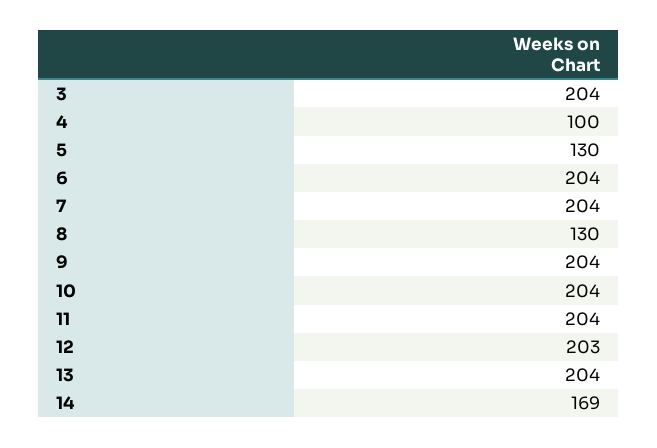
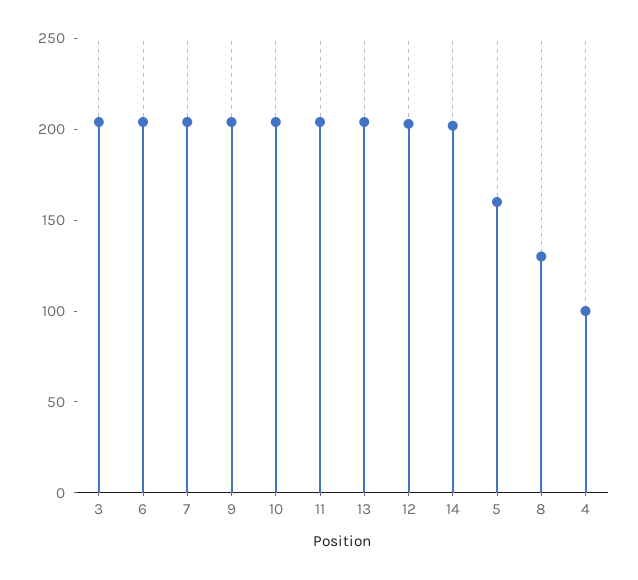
5: 130 -> 160
14: 169 -> 200

